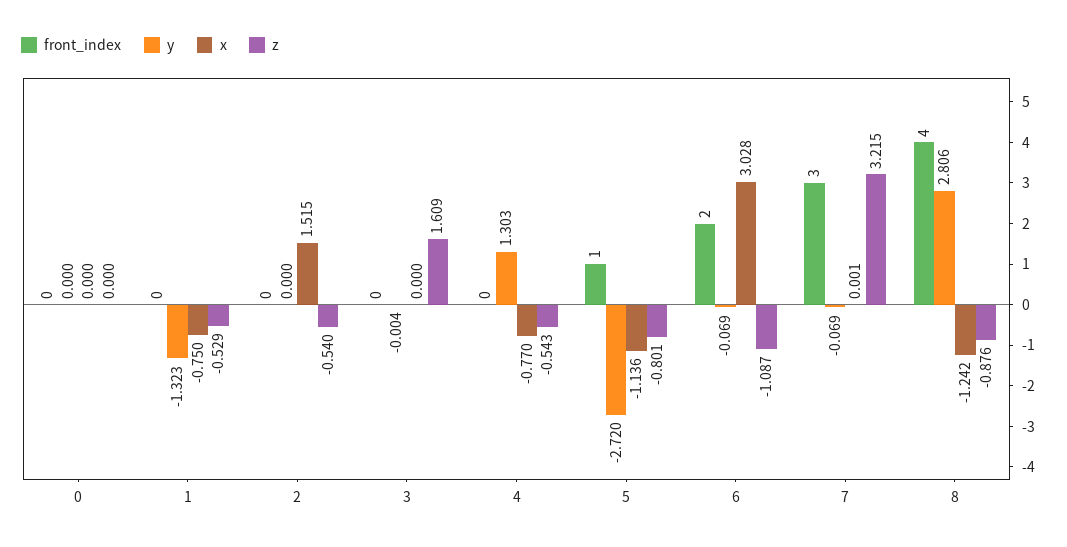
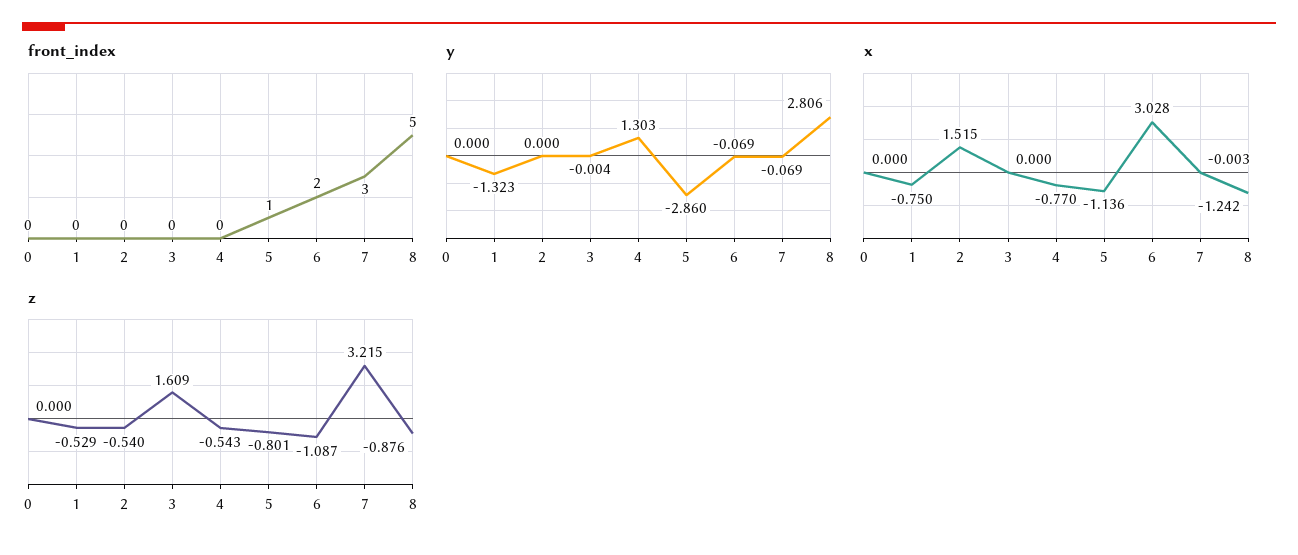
y, 5: -2.72 -> -2.86
x, 7: 0.001 -> -0.003
front_index, 8: 4 -> 5

